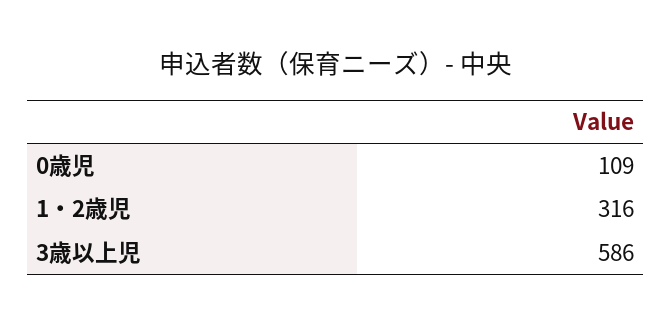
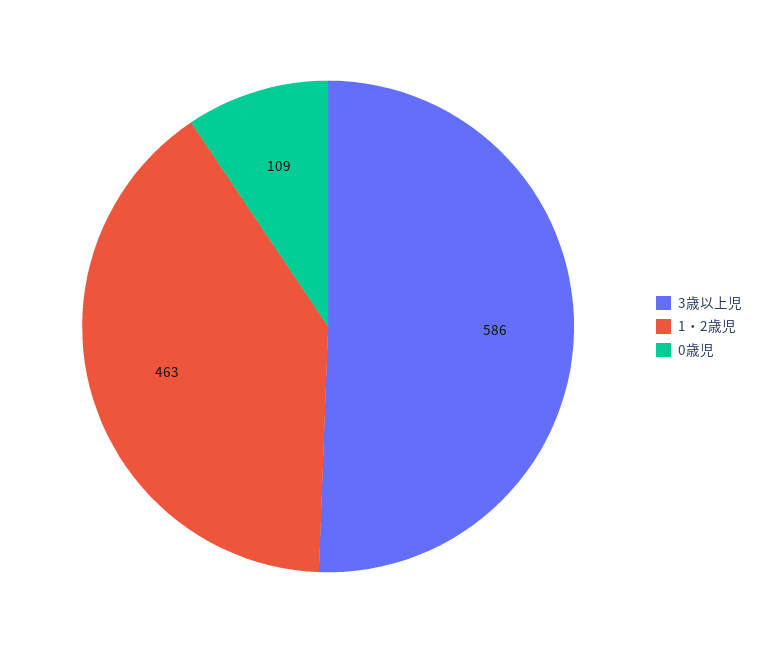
1・2歳児: 316 -> 463

